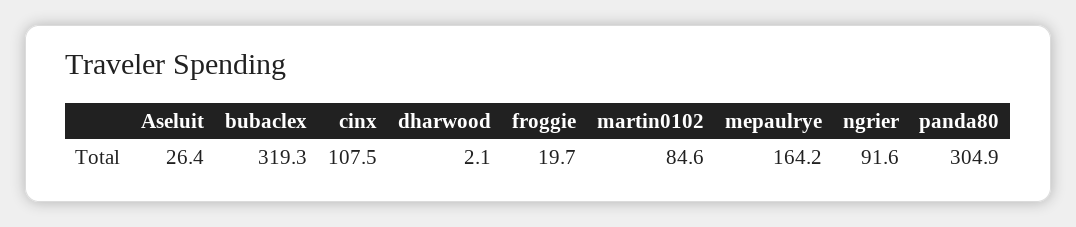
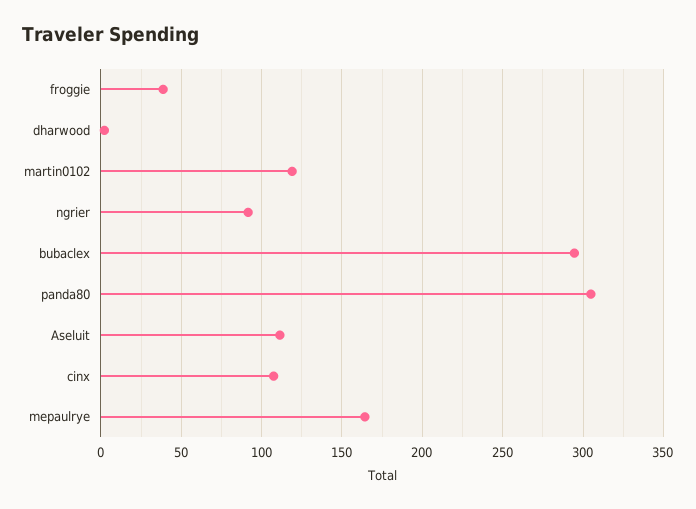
Aseluit: 26.4 -> 110
bubaclex: 319.3 -> 295
froggie: 19.7 -> 40
martin0102: 84.6 -> 120

